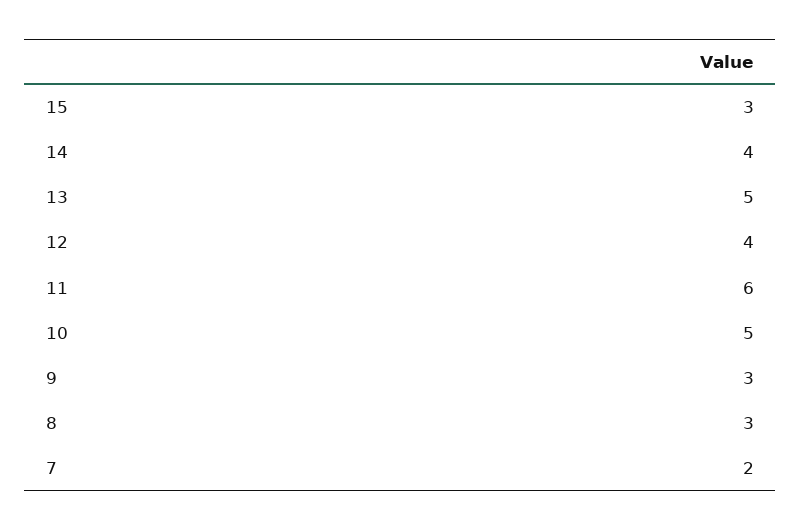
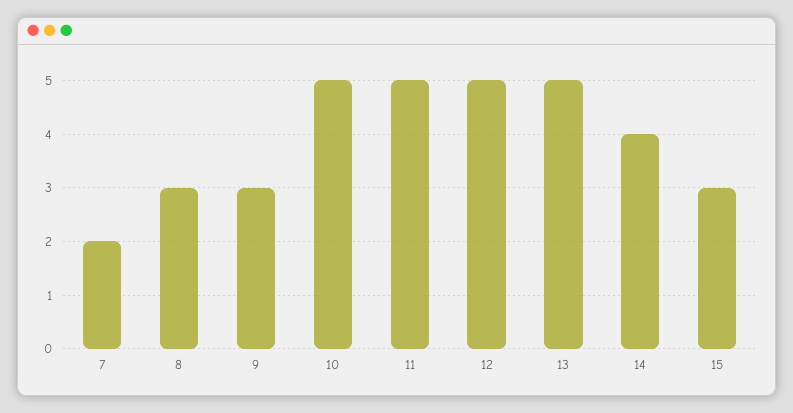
12: 4 -> 5
11: 6 -> 5

